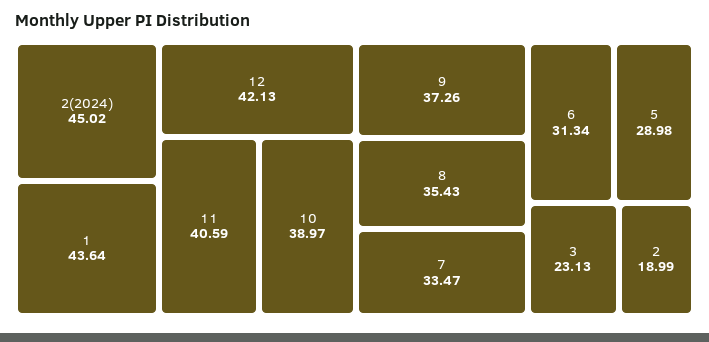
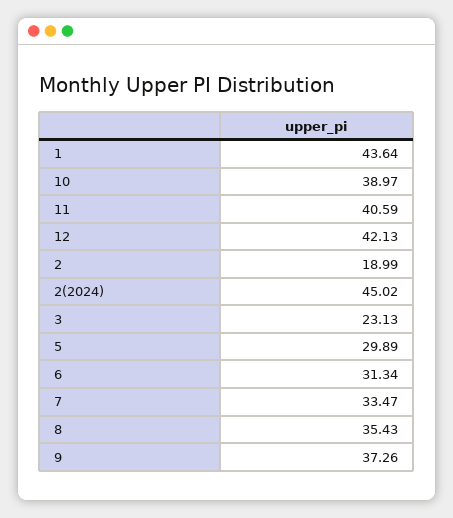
5: 28.98 -> 29.89

